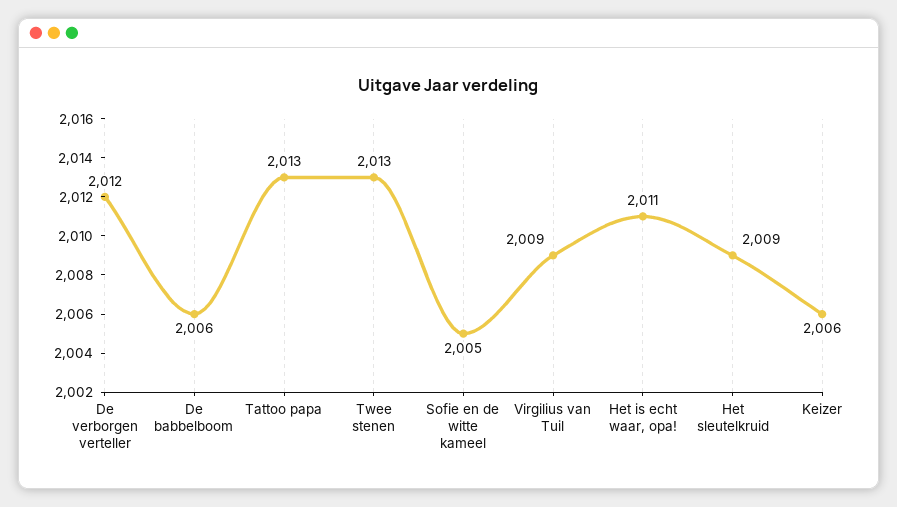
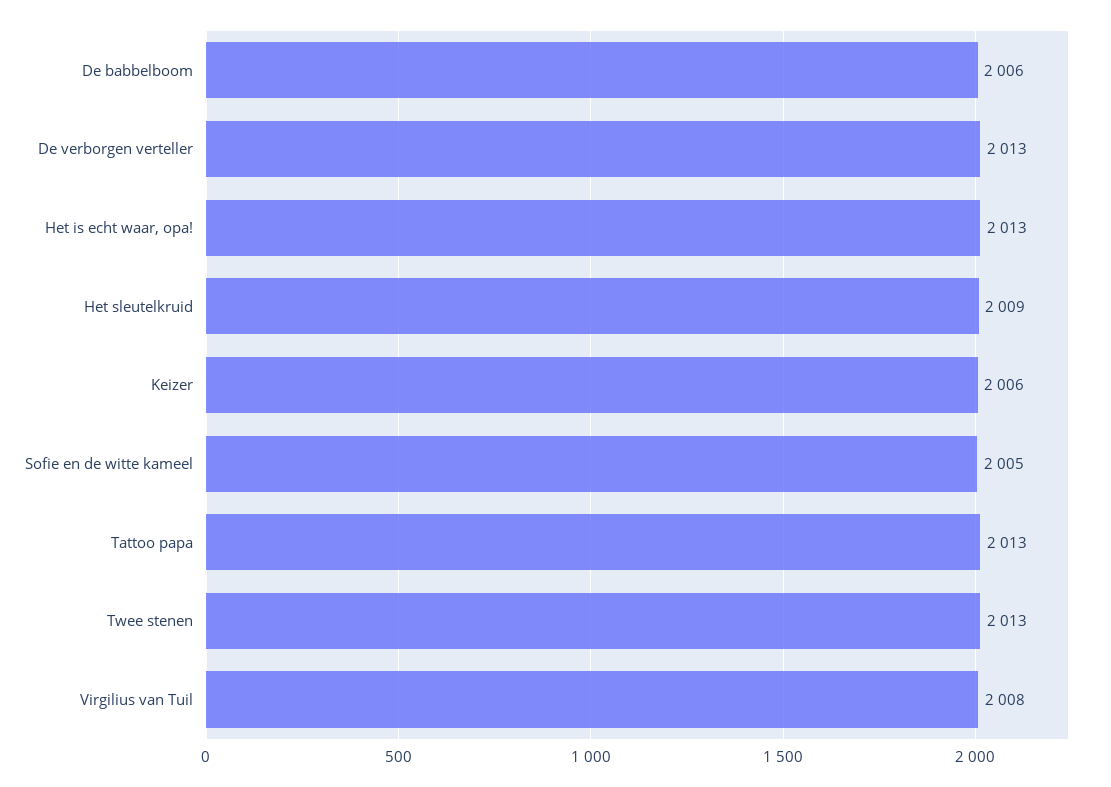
De verborgen verteller: 2012 -> 2013
Virgilius van Tuil: 2009 -> 2008
Het is echt waar, opa!: 2011 -> 2013

